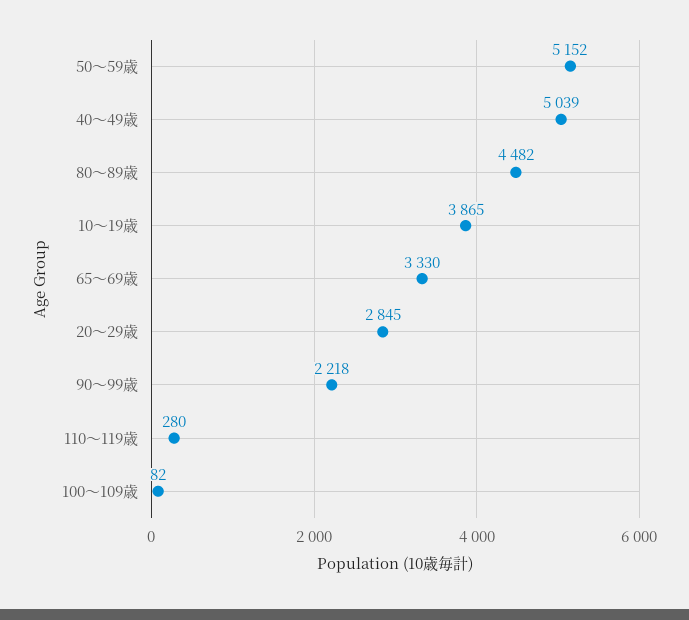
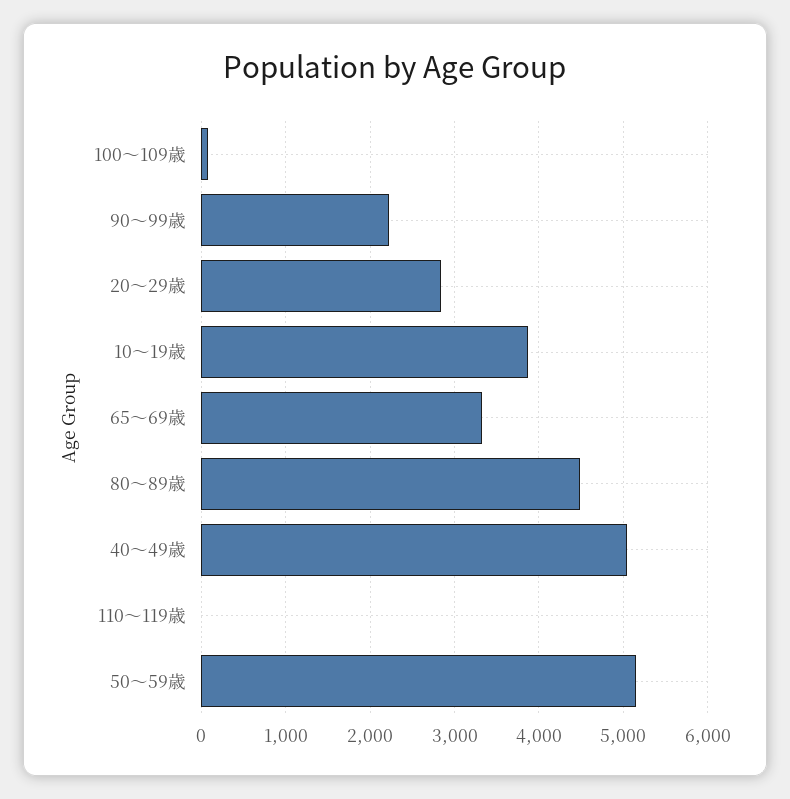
110～119歳: 280 -> 0

